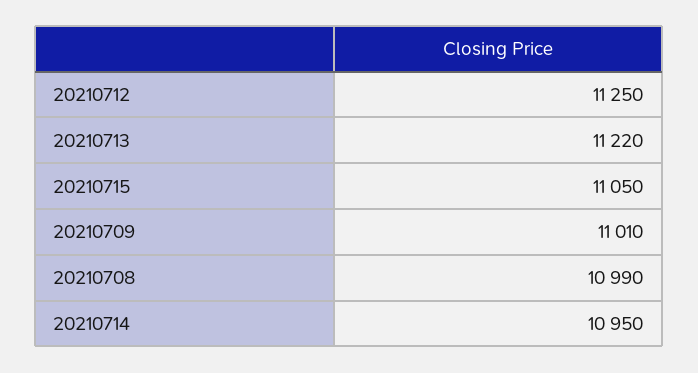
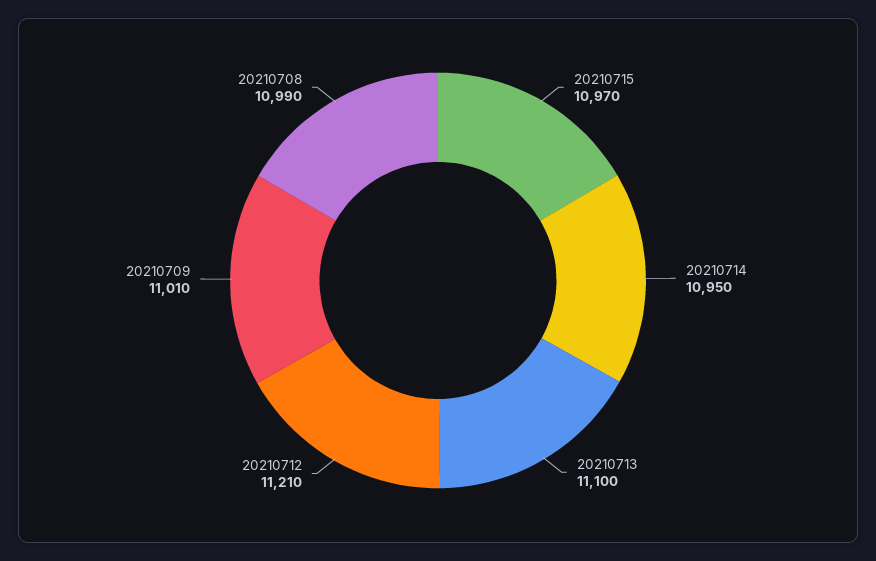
20210712: 11250 -> 11210
20210713: 11220 -> 11100
20210715: 11050 -> 10970

